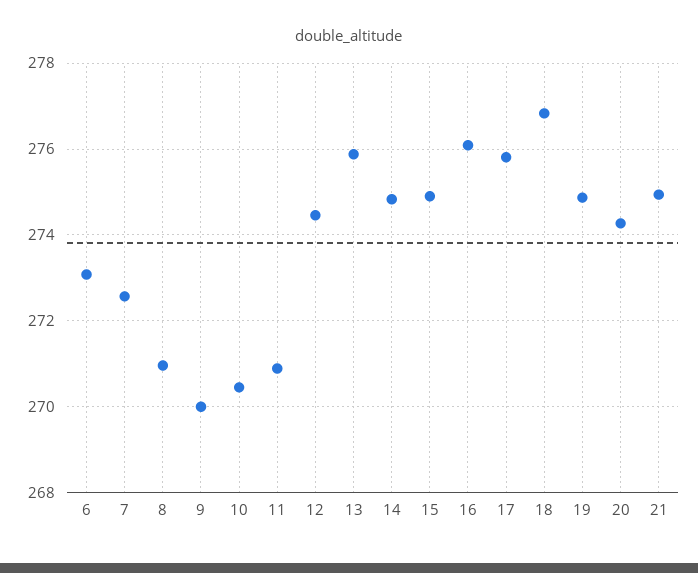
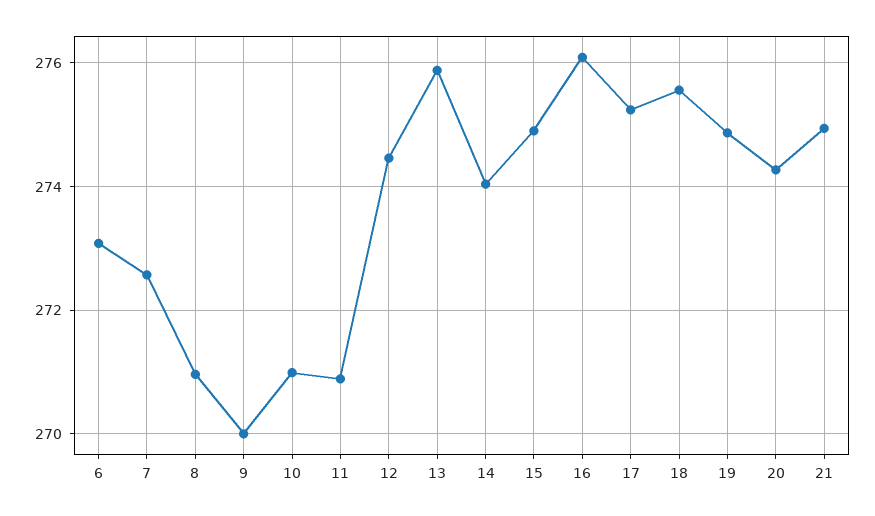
10: 270.4 -> 271
14: 274.8 -> 274
17: 275.8 -> 275.2
18: 276.8 -> 275.6

